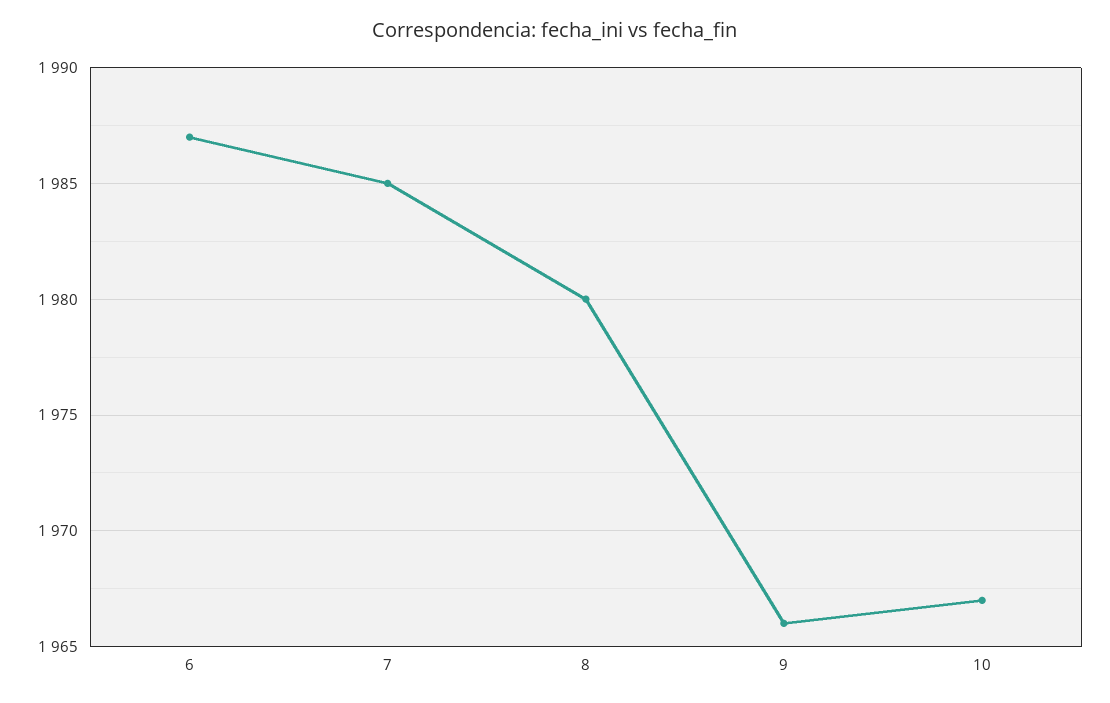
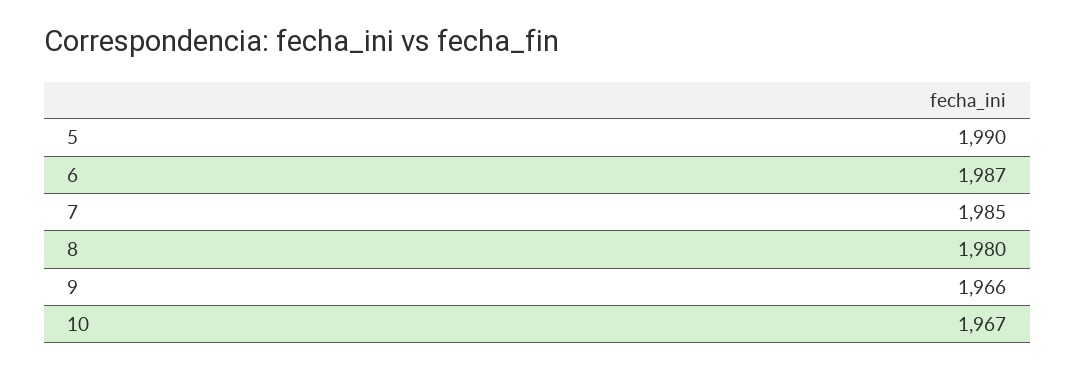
5: none -> 1990

